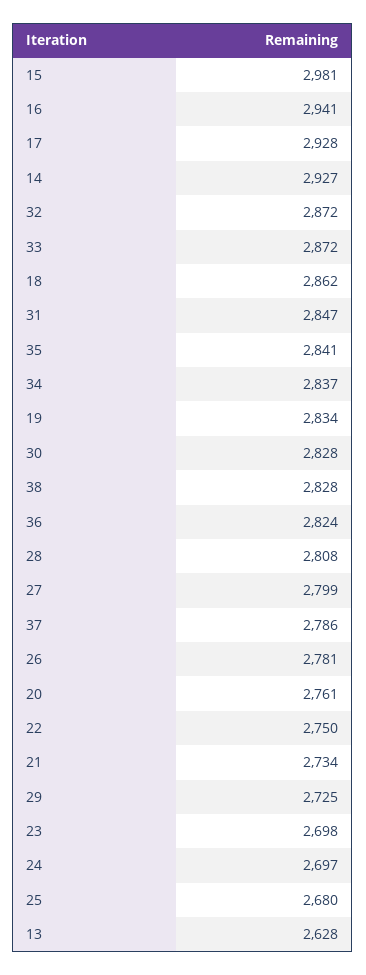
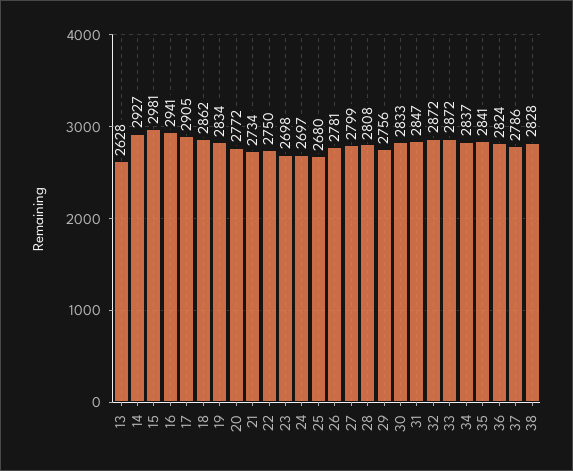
17: 2928 -> 2905
30: 2828 -> 2833
20: 2761 -> 2772
29: 2725 -> 2756

